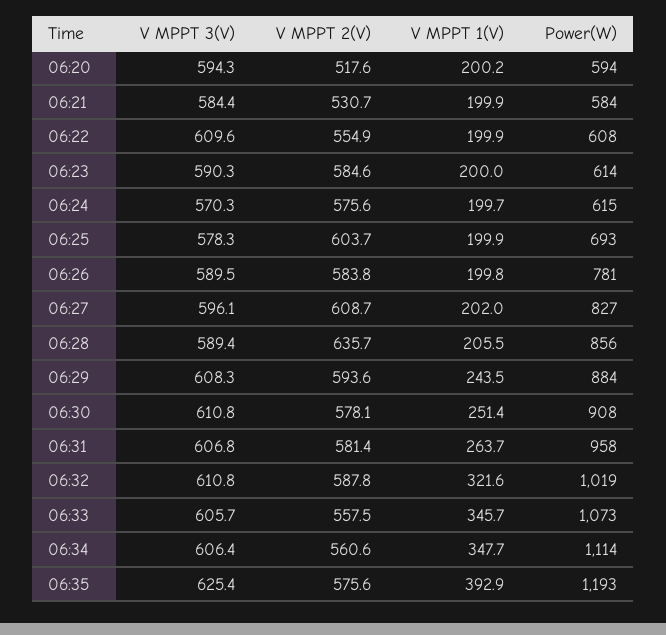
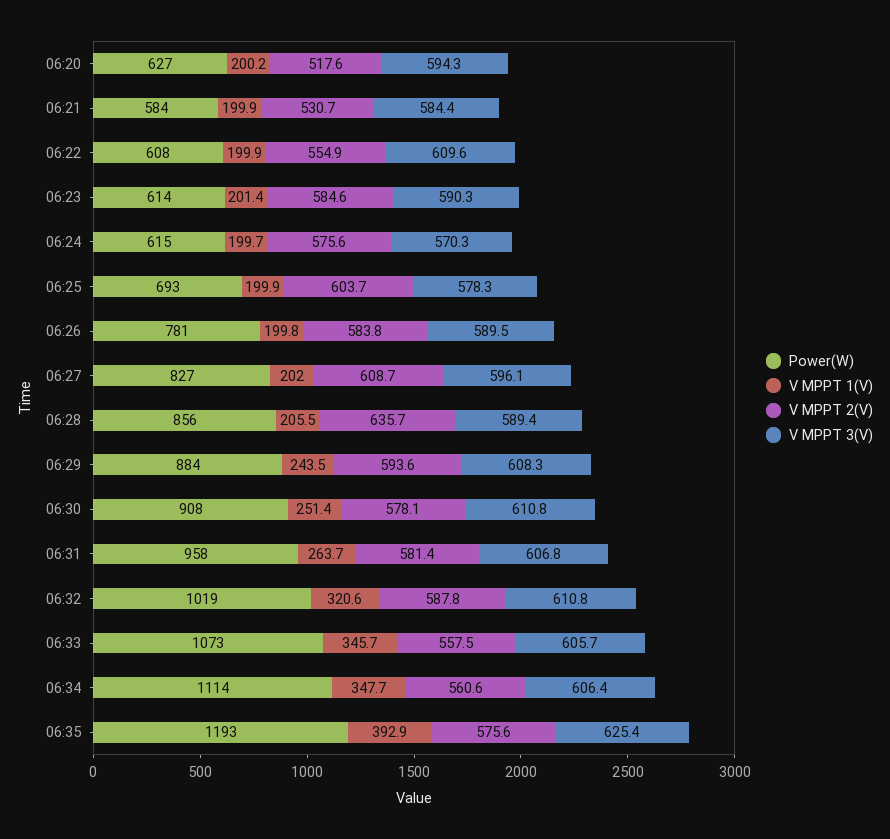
Power(W), 06:20: 594 -> 627
V MPPT 1(V), 06:23: 200 -> 201.4
V MPPT 1(V), 06:32: 321.6 -> 320.6

